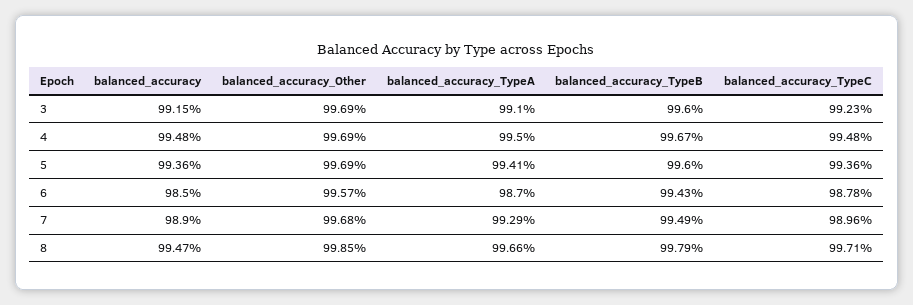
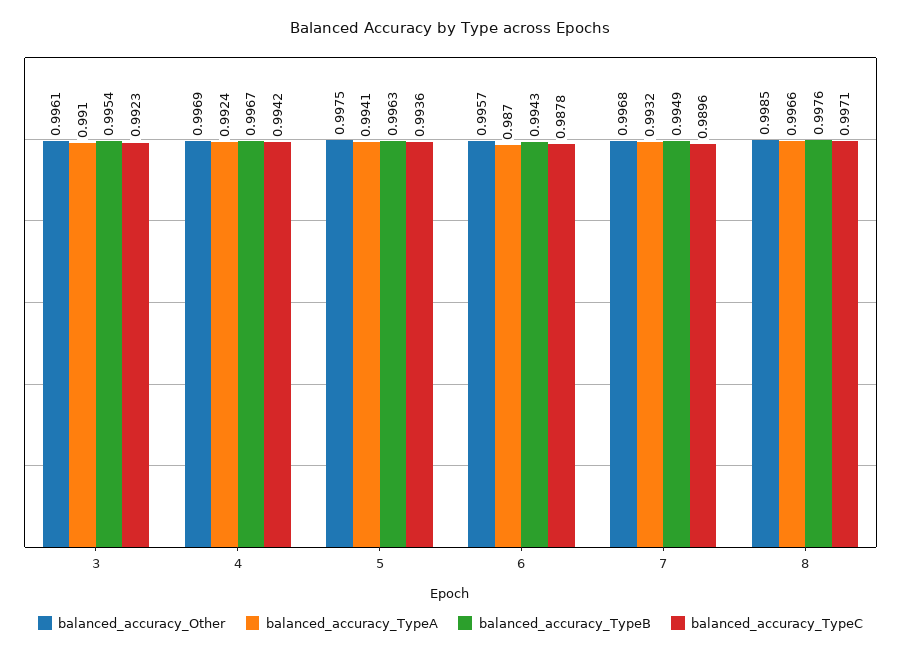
balanced_accuracy, 3: 0.9915 -> none
balanced_accuracy_Other, 3: 0.9969 -> 0.9961
balanced_accuracy_TypeB, 3: 0.996 -> 0.9954
balanced_accuracy, 4: 0.9948 -> none
balanced_accuracy_TypeA, 4: 0.995 -> 0.9924
balanced_accuracy_TypeC, 4: 0.9948 -> 0.9942
balanced_accuracy, 5: 0.9936 -> none
balanced_accuracy_Other, 5: 0.9969 -> 0.9975
balanced_accuracy_TypeB, 5: 0.996 -> 0.9963
balanced_accuracy, 6: 0.985 -> none
balanced_accuracy, 7: 0.989 -> none
balanced_accuracy_TypeA, 7: 0.9929 -> 0.9932
balanced_accuracy, 8: 0.9947 -> none
balanced_accuracy_TypeB, 8: 0.9979 -> 0.9976

